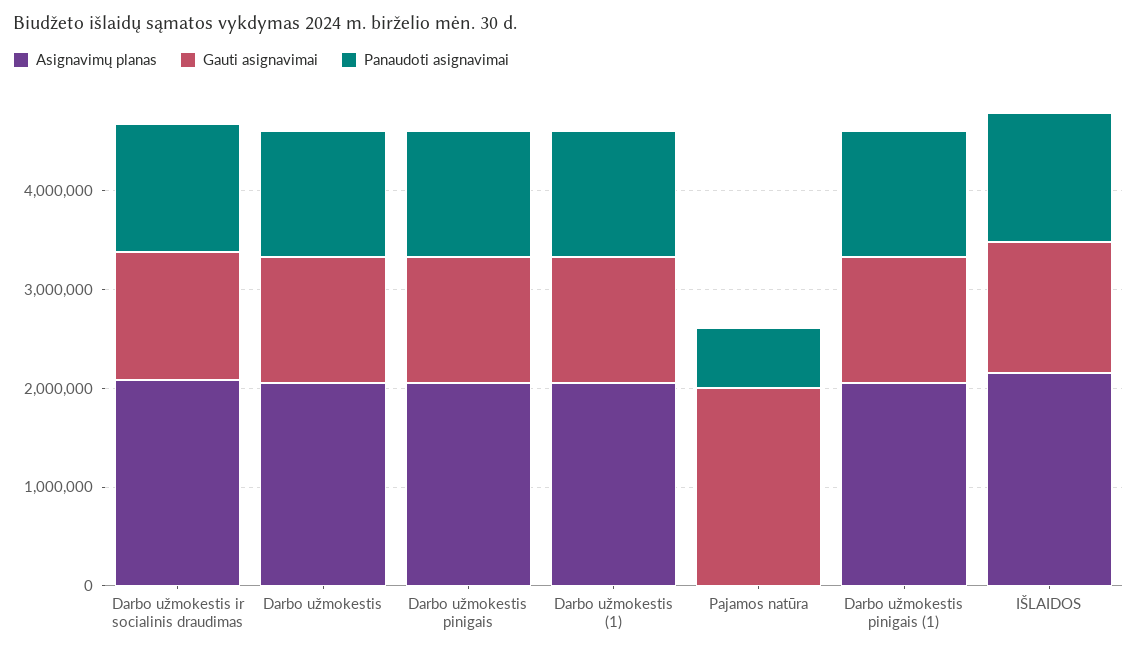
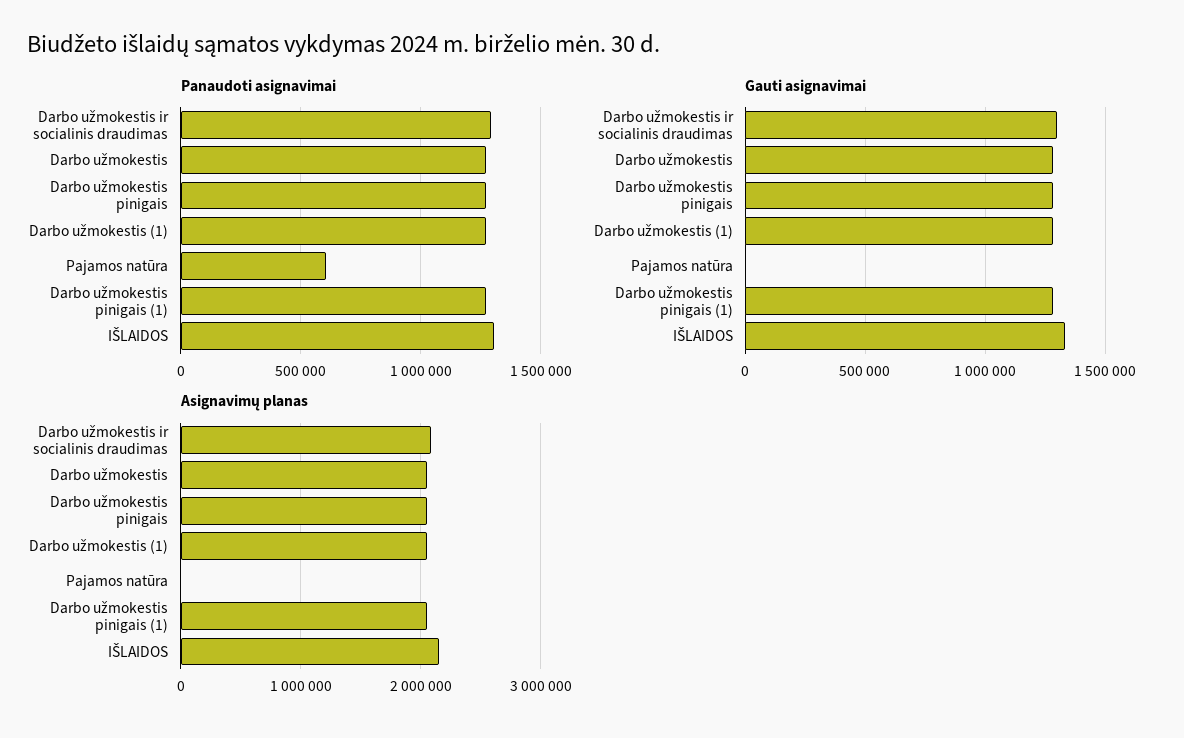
Gauti asignavimai, Pajamos natūra: 2000000 -> 0

